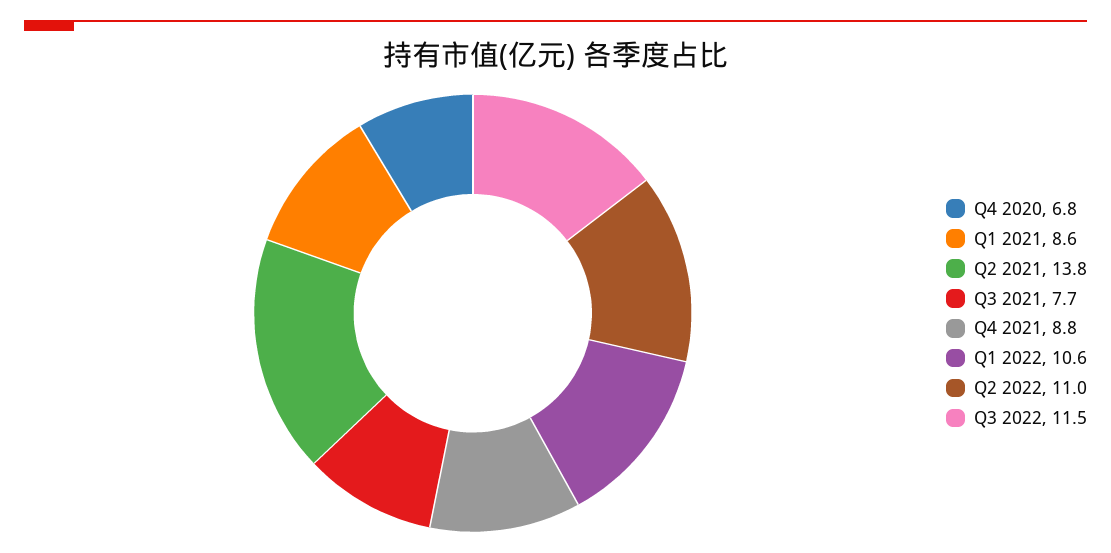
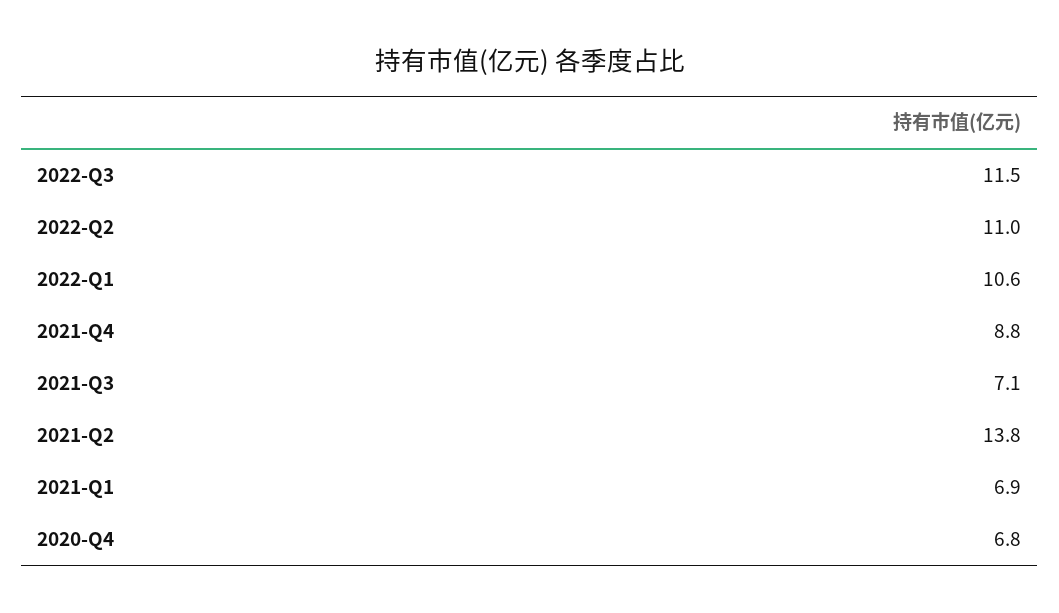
Q1 2021: 8.6 -> 6.9
Q3 2021: 7.7 -> 7.1

